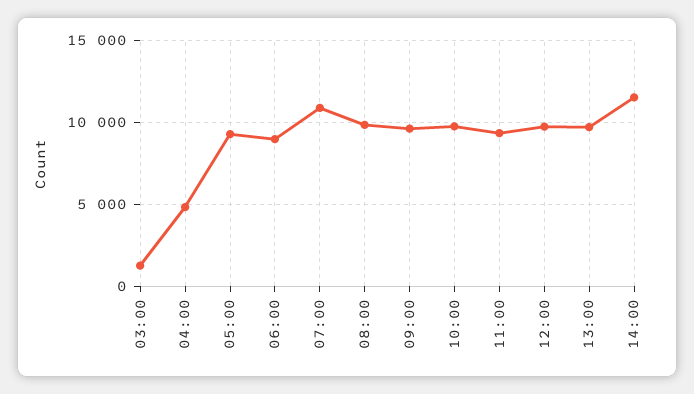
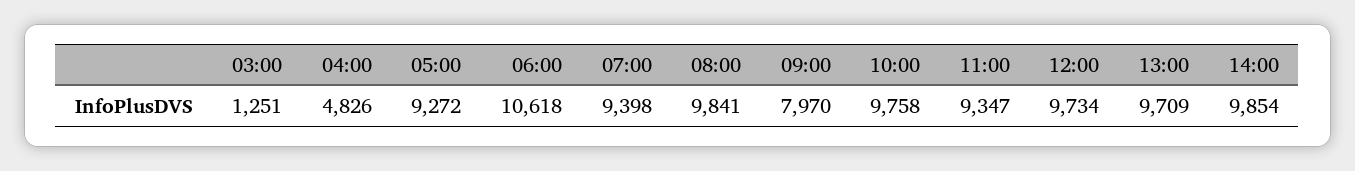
06:00: 9000 -> 10618
07:00: 11000 -> 9398
09:00: 9500 -> 7970
14:00: 11500 -> 9854

